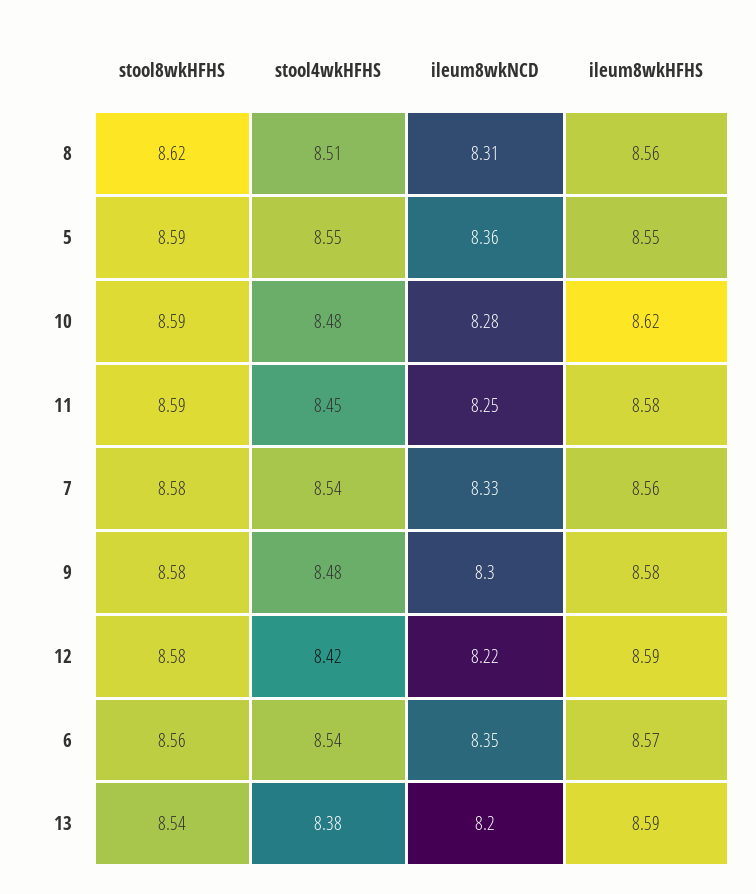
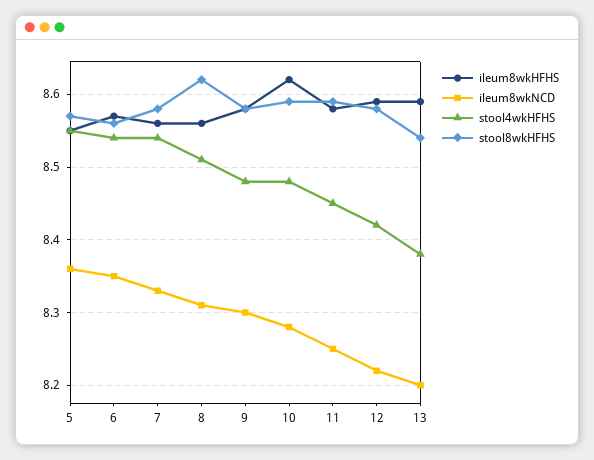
stool8wkHFHS, 5: 8.59 -> 8.57

